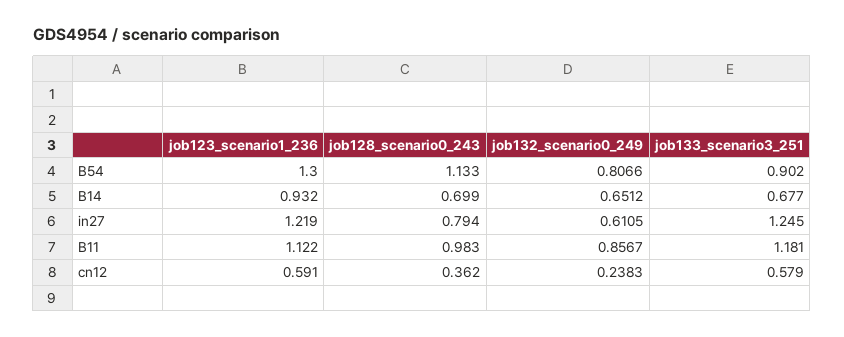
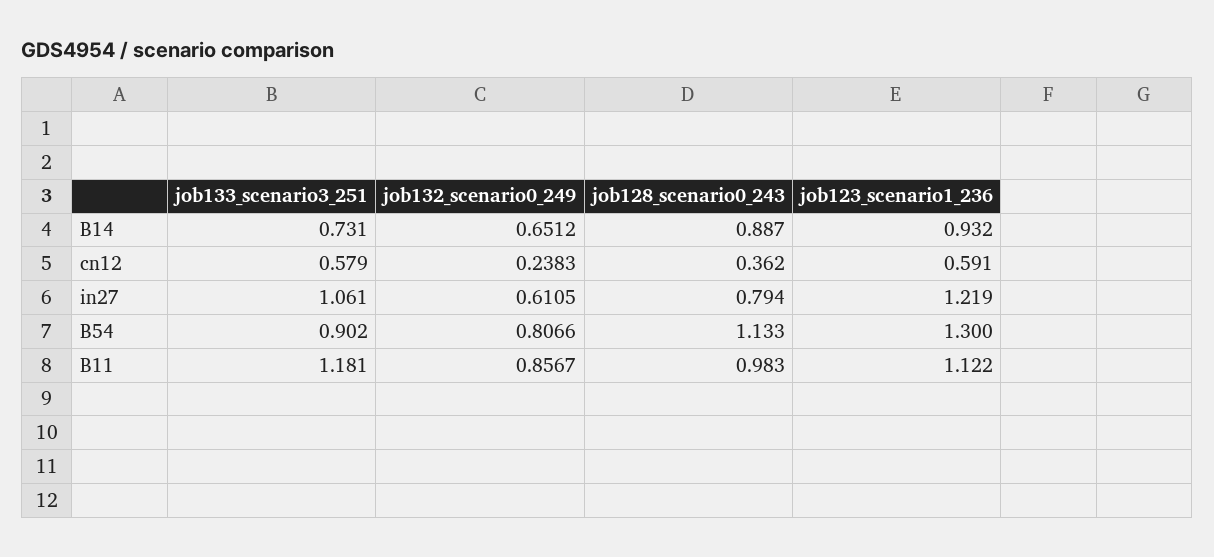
job128_scenario0_243, B14: 0.699 -> 0.887
job133_scenario3_251, B14: 0.677 -> 0.731
job133_scenario3_251, in27: 1.245 -> 1.061

